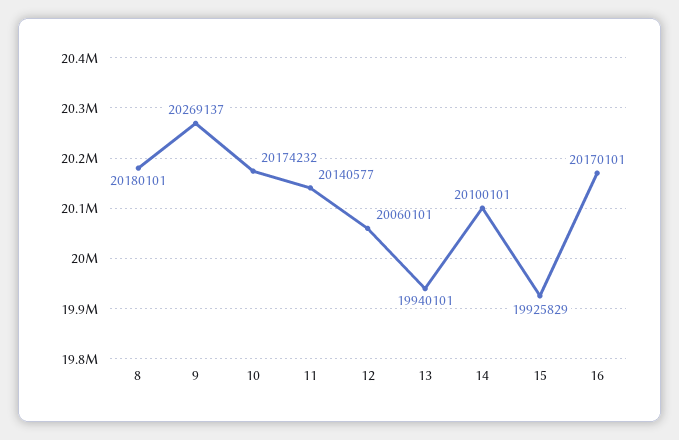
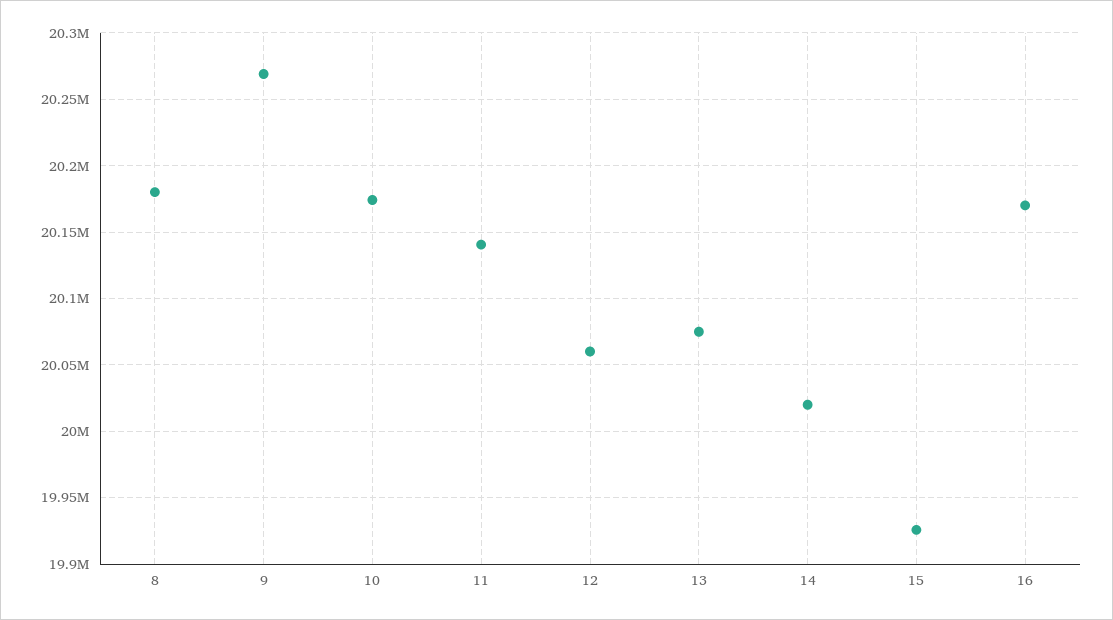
13: 19940101 -> 20075000
14: 20100101 -> 20020000

